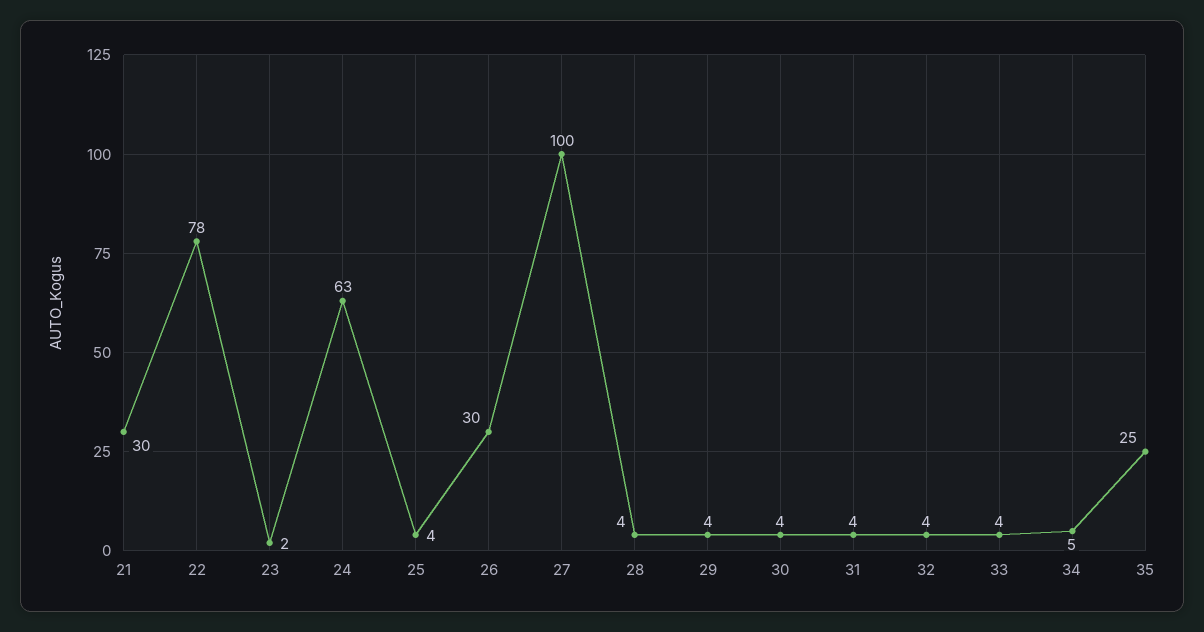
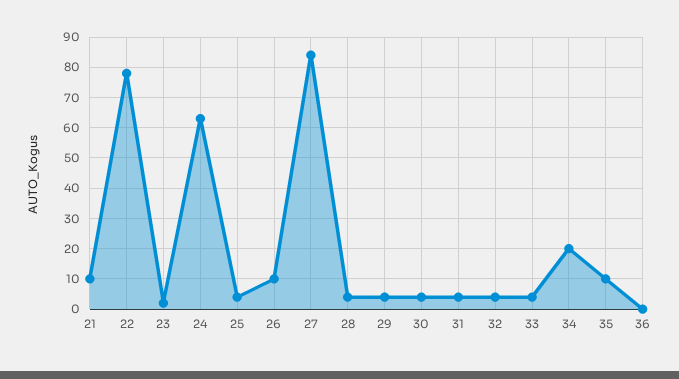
21: 30 -> 10
26: 30 -> 10
27: 100 -> 85
34: 5 -> 20
35: 25 -> 10
36: none -> 0

